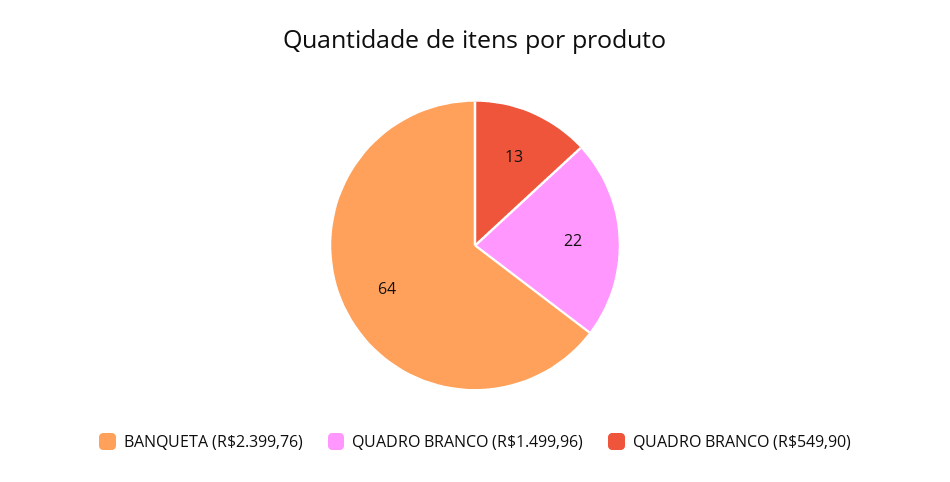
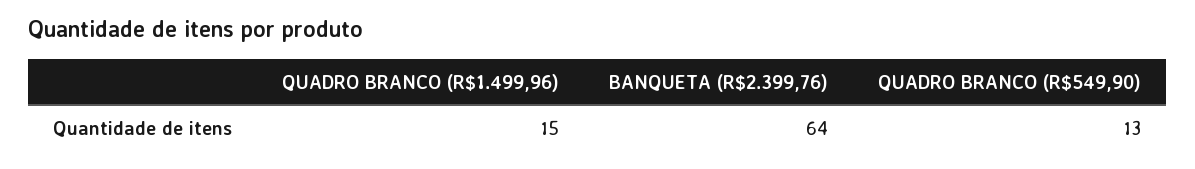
QUADRO BRANCO (R$1.499,96): 22 -> 15

